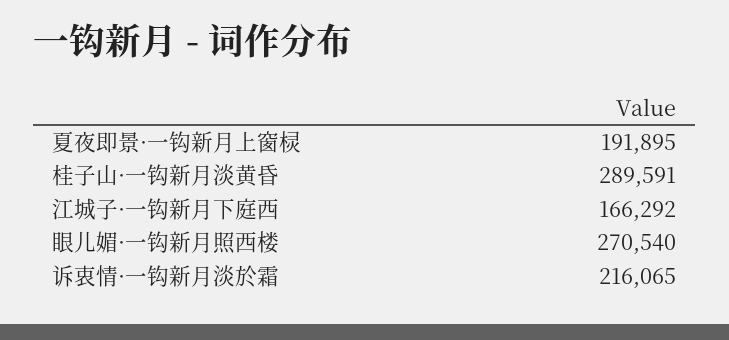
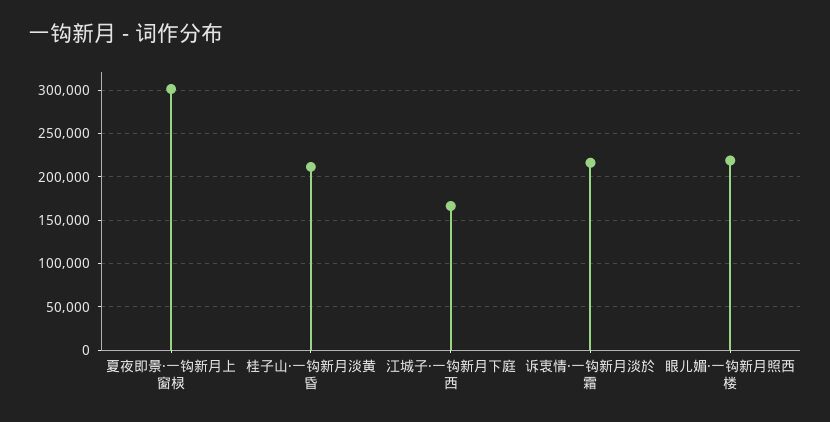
夏夜即景·一钩新月上窗棂: 191895 -> 300000
桂子山·一钩新月淡黄昏: 289591 -> 210000
眼儿媚·一钩新月照西楼: 270540 -> 220000

